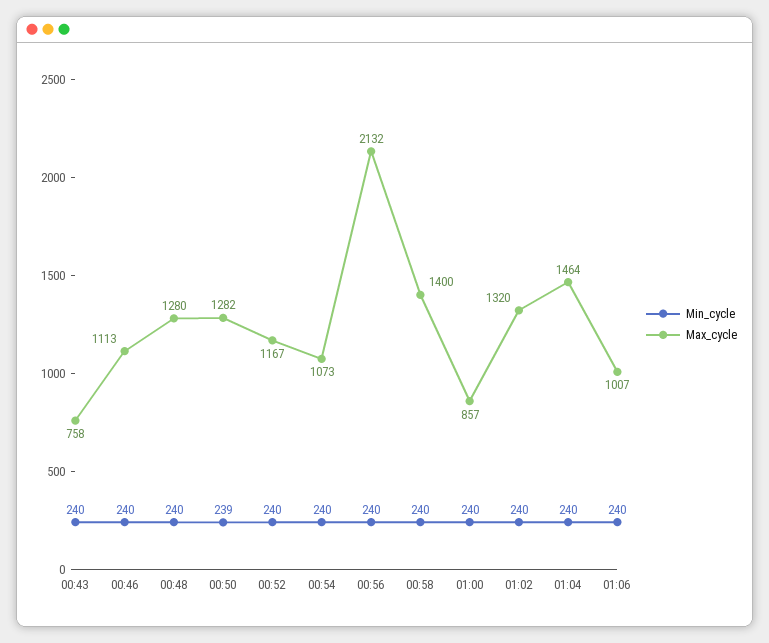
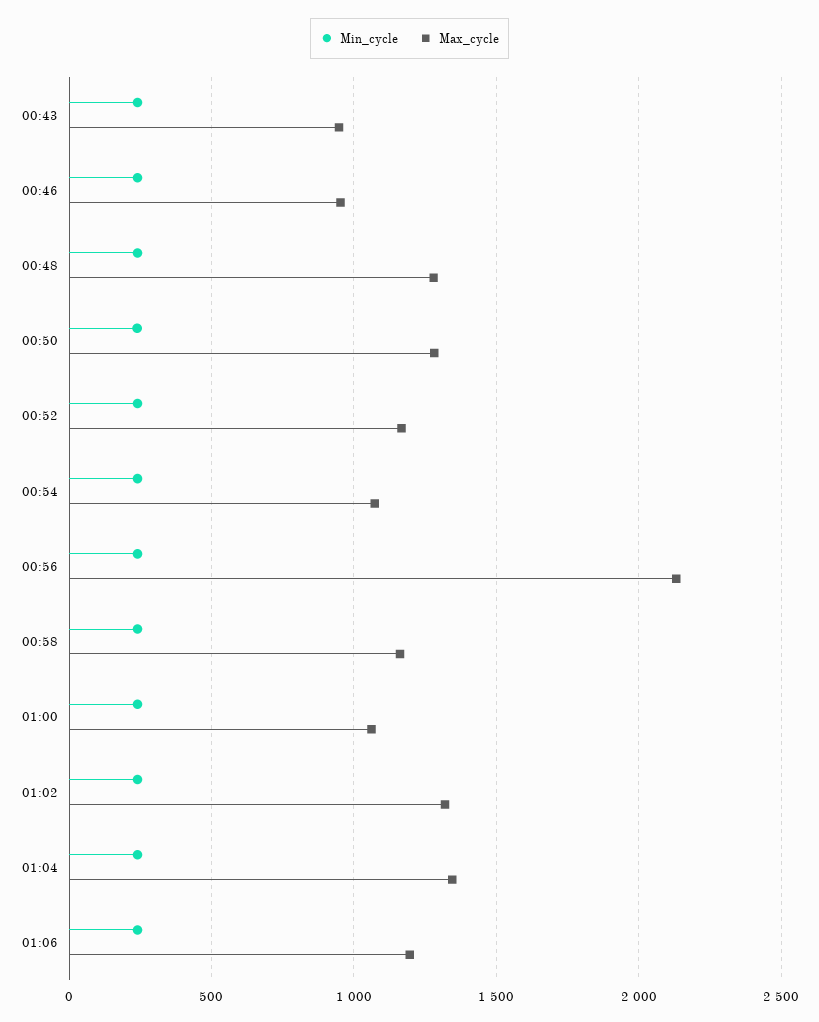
Max_cycle, 00:43: 758 -> 950
Max_cycle, 00:46: 1113 -> 950
Max_cycle, 00:58: 1400 -> 1150
Max_cycle, 01:00: 857 -> 1050
Max_cycle, 01:04: 1464 -> 1350
Max_cycle, 01:06: 1007 -> 1200

